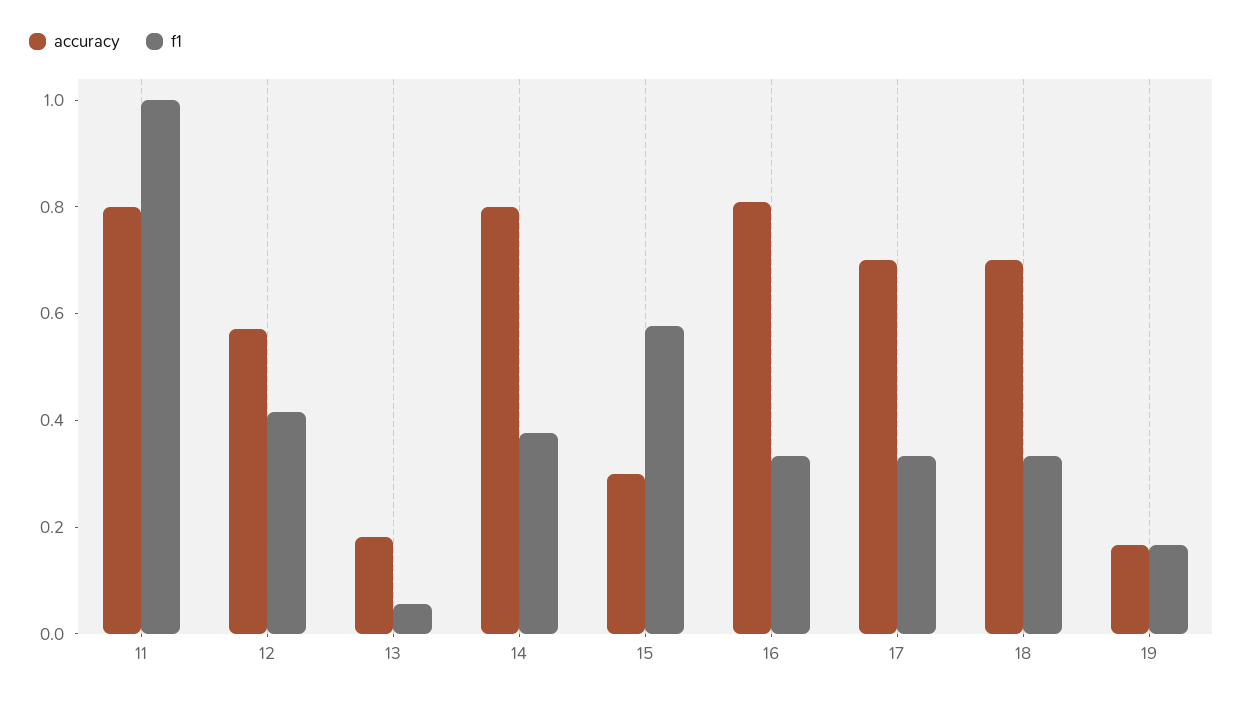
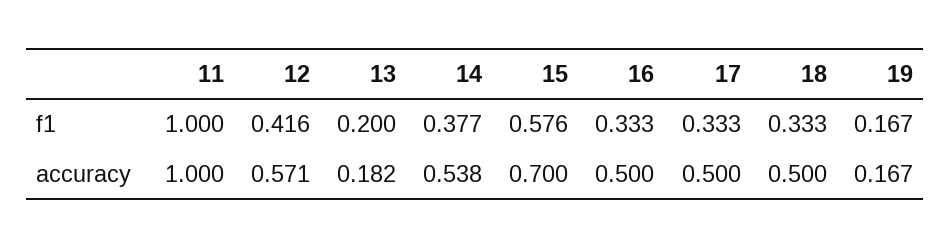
accuracy, 11: 0.8 -> 1
f1, 13: 0.05 -> 0.2
accuracy, 14: 0.8 -> 0.538
accuracy, 15: 0.3 -> 0.7
accuracy, 16: 0.8 -> 0.5
accuracy, 17: 0.7 -> 0.5
accuracy, 18: 0.7 -> 0.5

